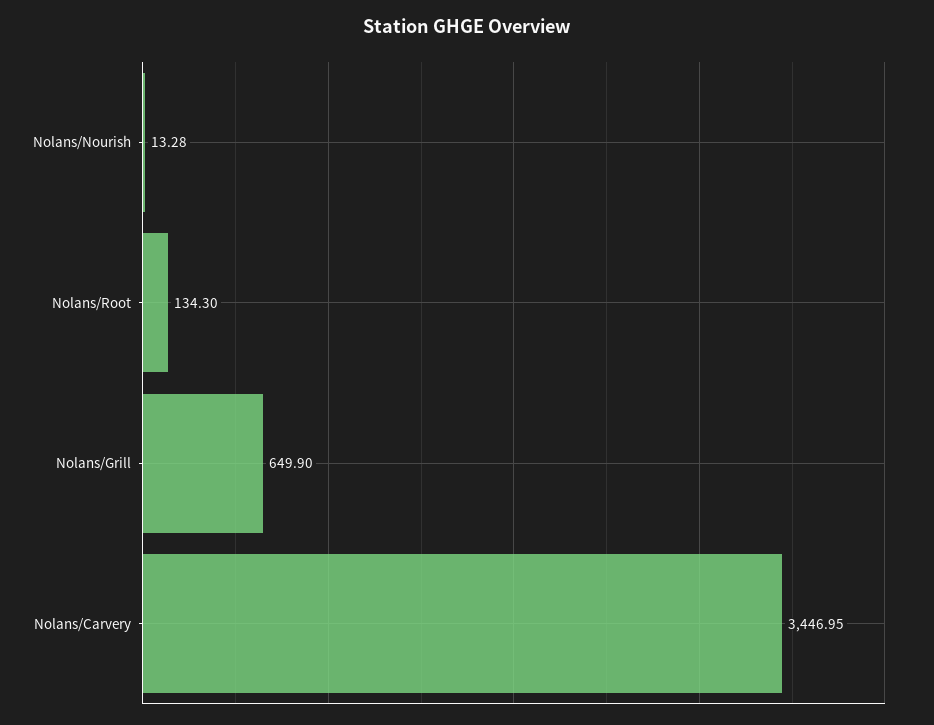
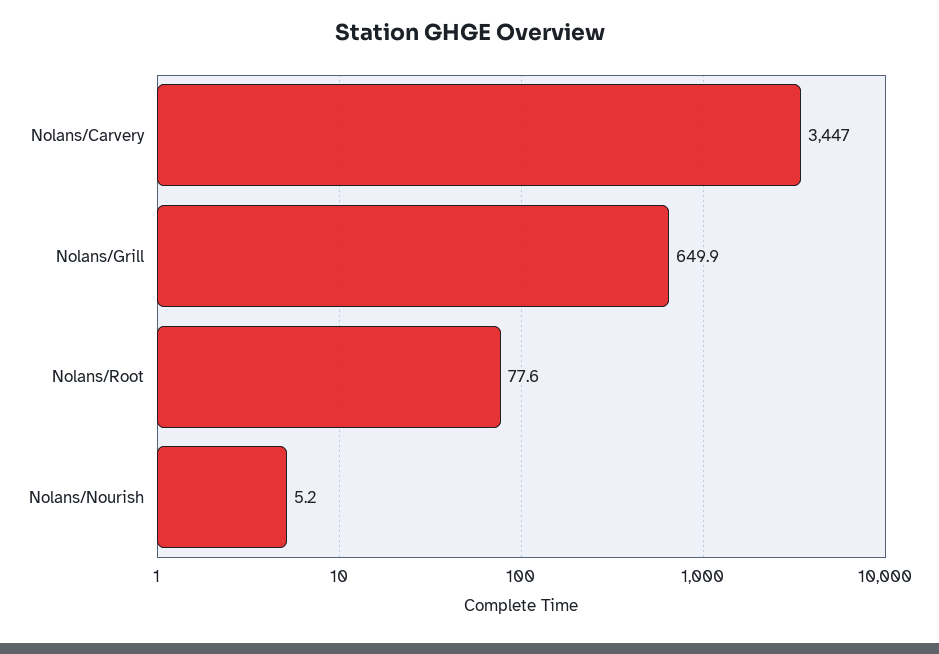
Nolans/Nourish: 13.28 -> 5.2
Nolans/Root: 134.3 -> 77.6

